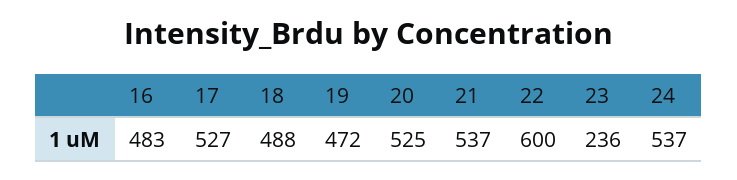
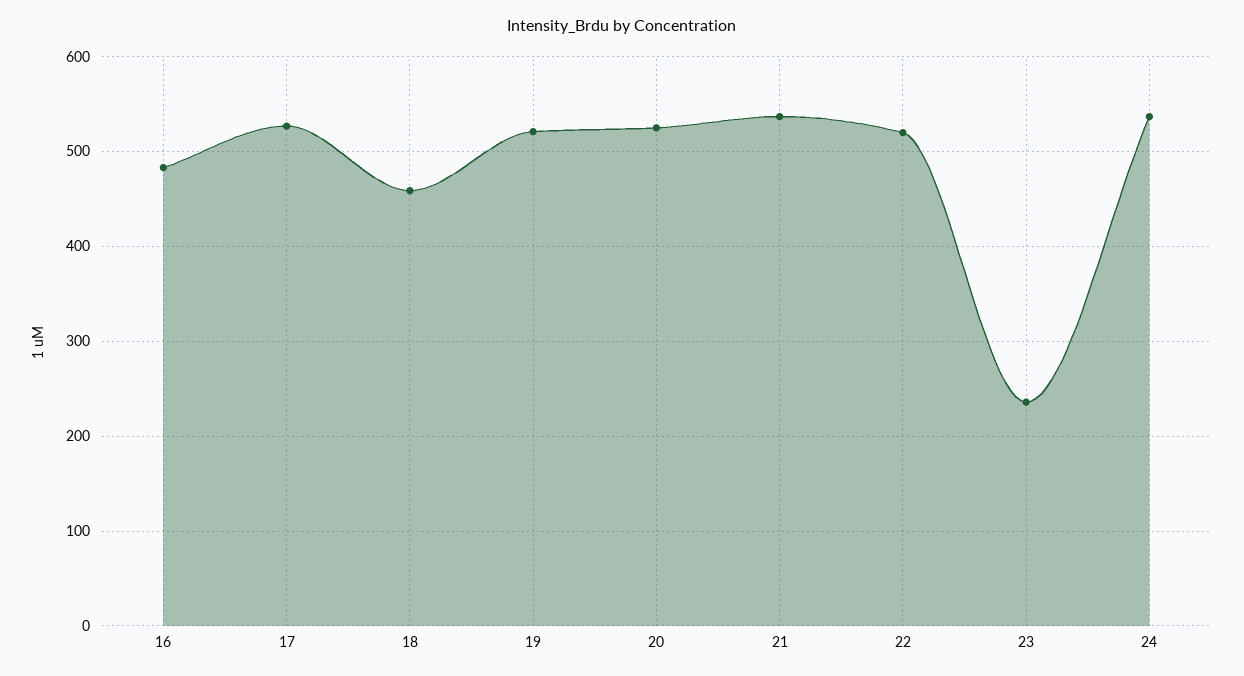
18: 488 -> 460
19: 472 -> 520
22: 600 -> 520

